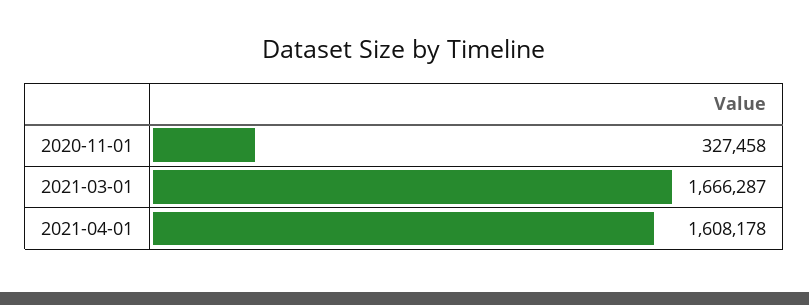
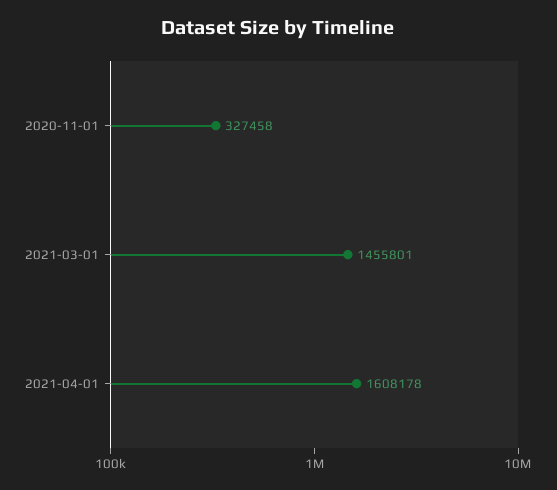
2021-03-01: 1666287 -> 1455801

